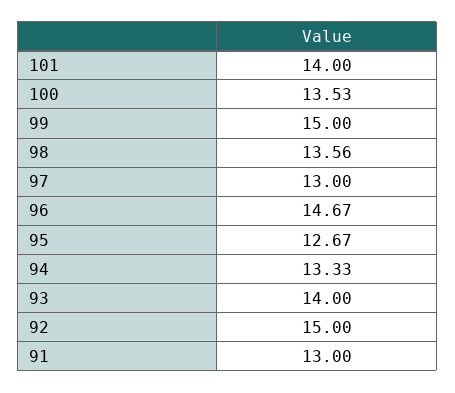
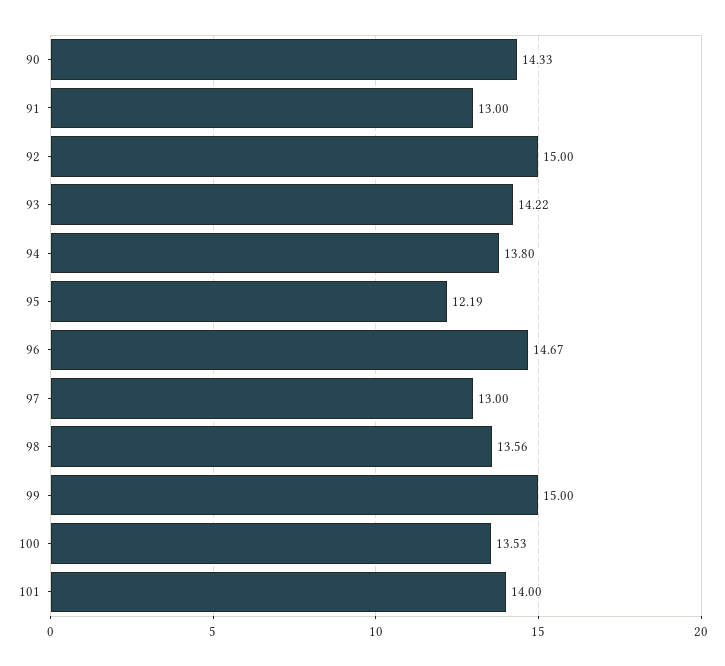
95: 12.67 -> 12.19
94: 13.33 -> 13.8
93: 14 -> 14.22
90: none -> 14.33

